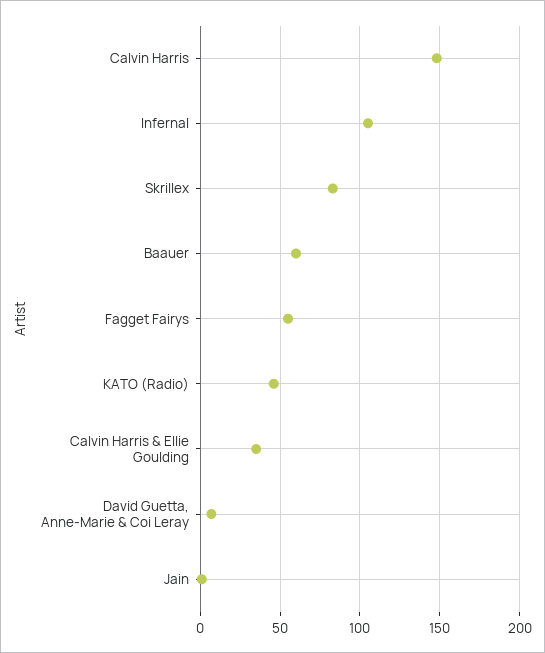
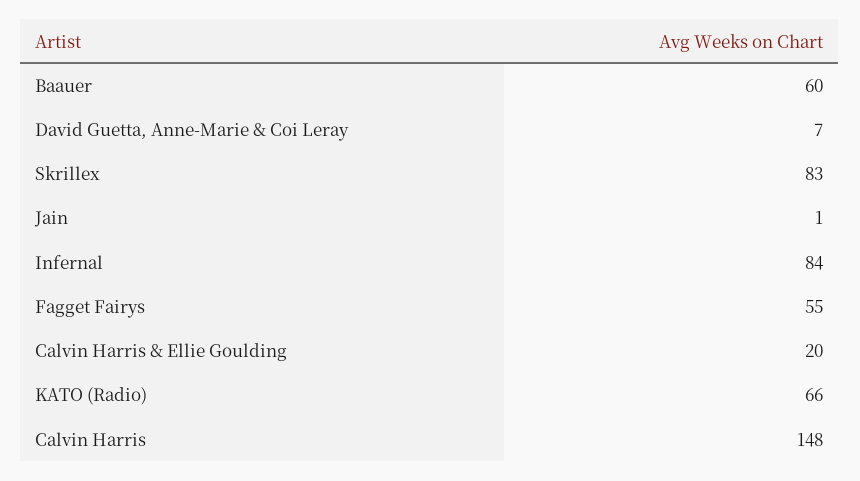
Infernal: 105 -> 84
KATO (Radio): 45 -> 66
Calvin Harris & Ellie Goulding: 35 -> 20

